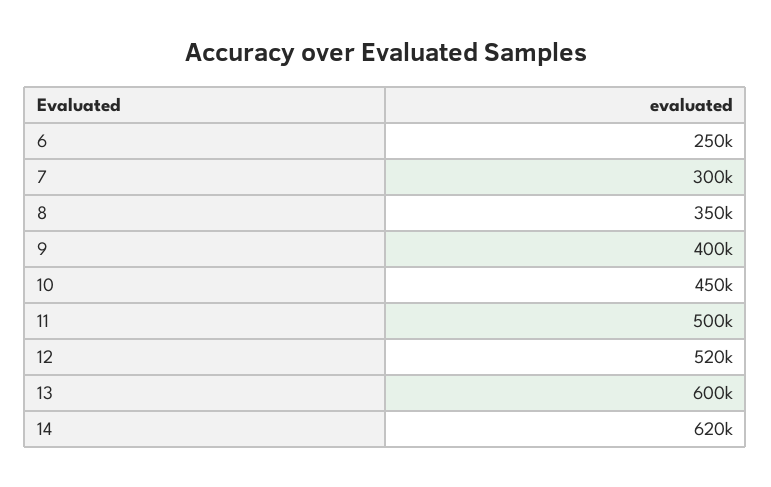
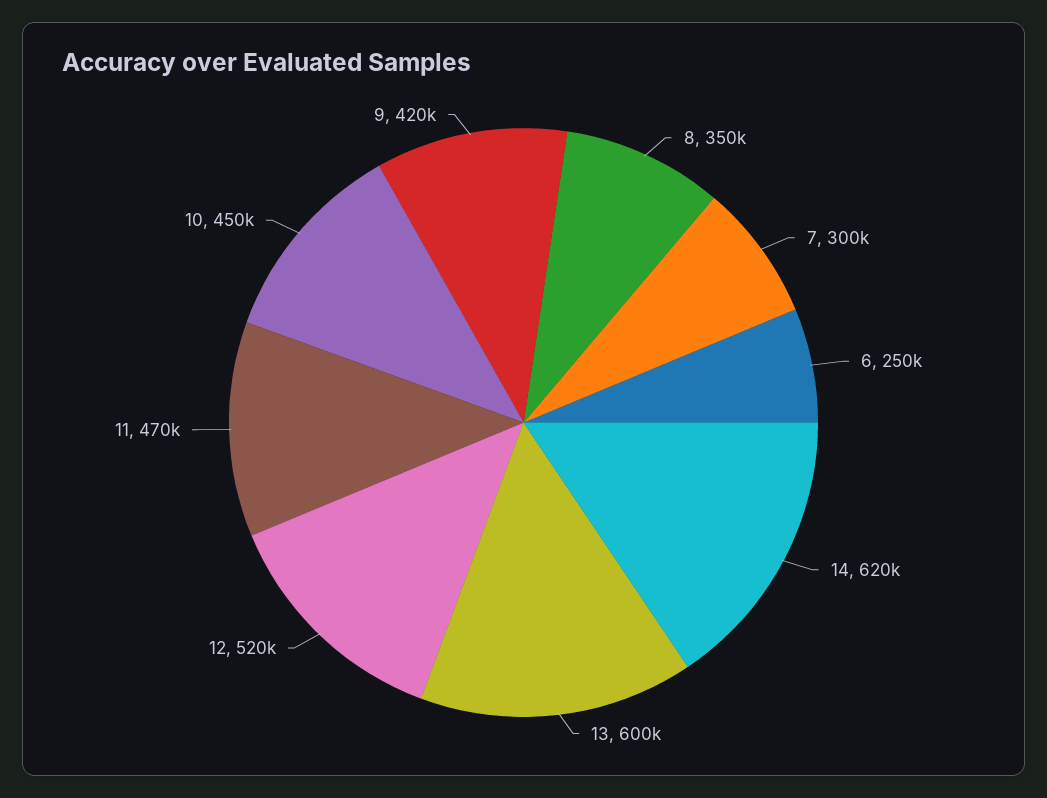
9: 400000 -> 420000
11: 500000 -> 470000

